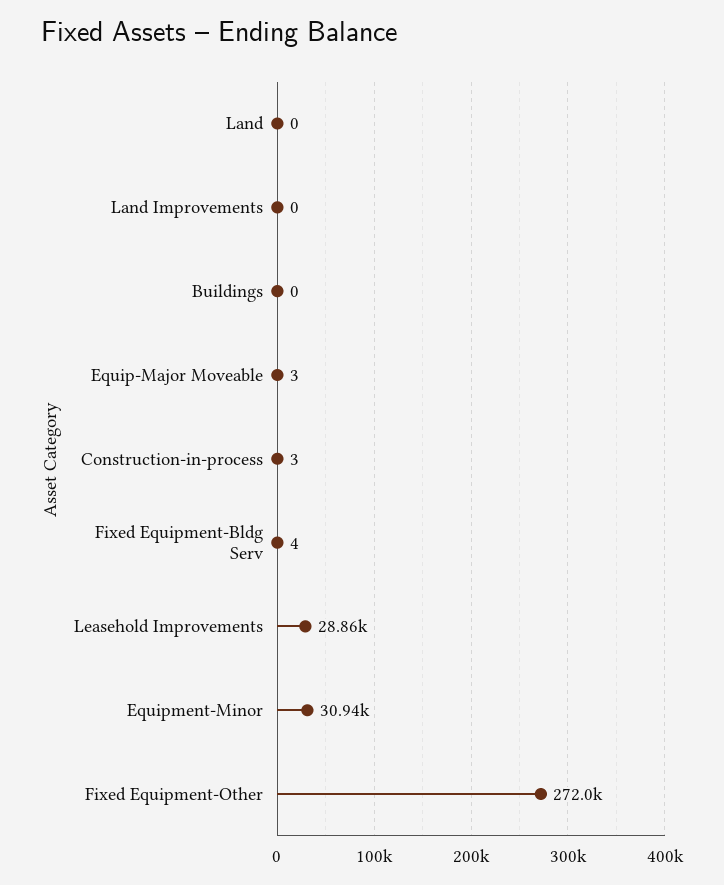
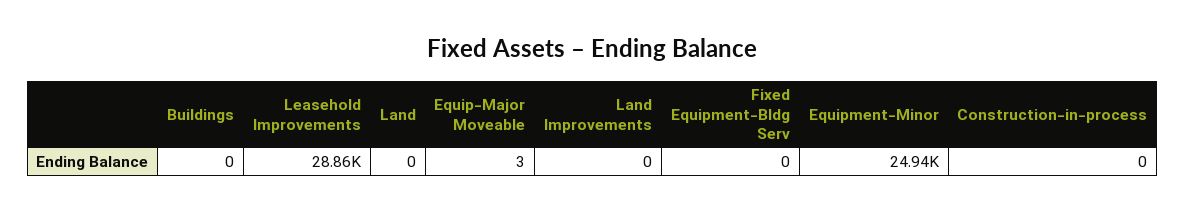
Construction-in-process: 3 -> 0
Fixed Equipment-Bldg Serv: 4 -> 0
Equipment-Minor: 30940 -> 24940
Fixed Equipment-Other: 272000 -> none

